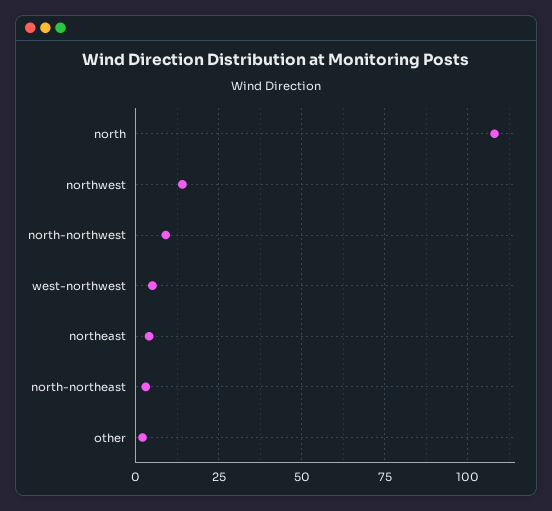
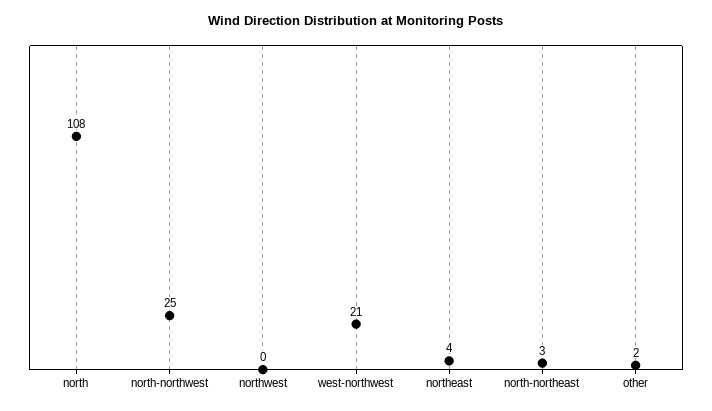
northwest: 15 -> 0
north-northwest: 10 -> 25
west-northwest: 5 -> 21

